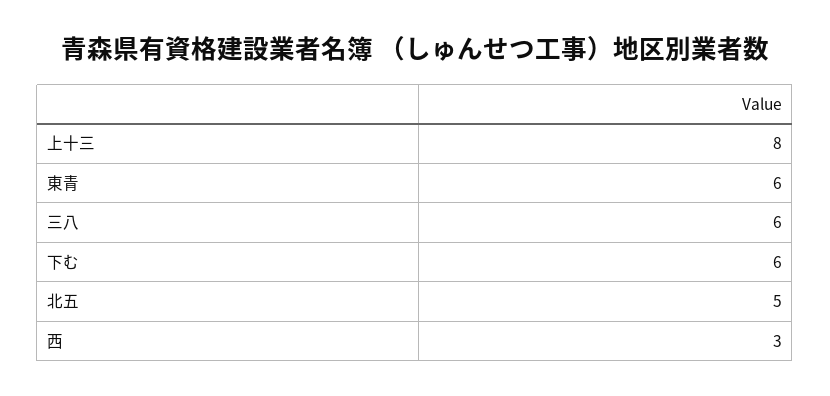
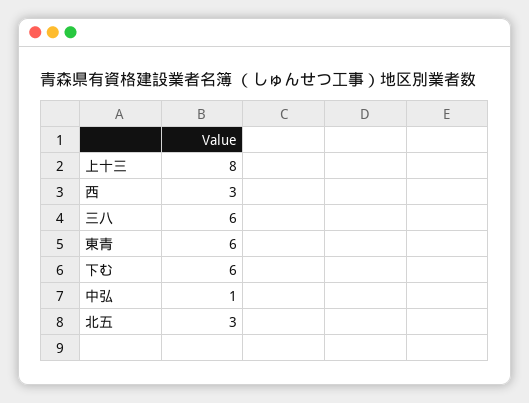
北五: 5 -> 3
中弘: none -> 1

